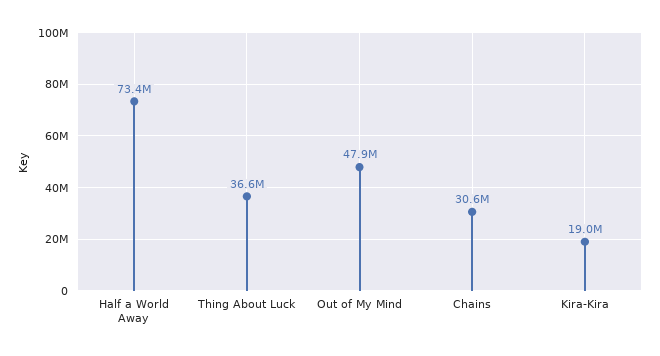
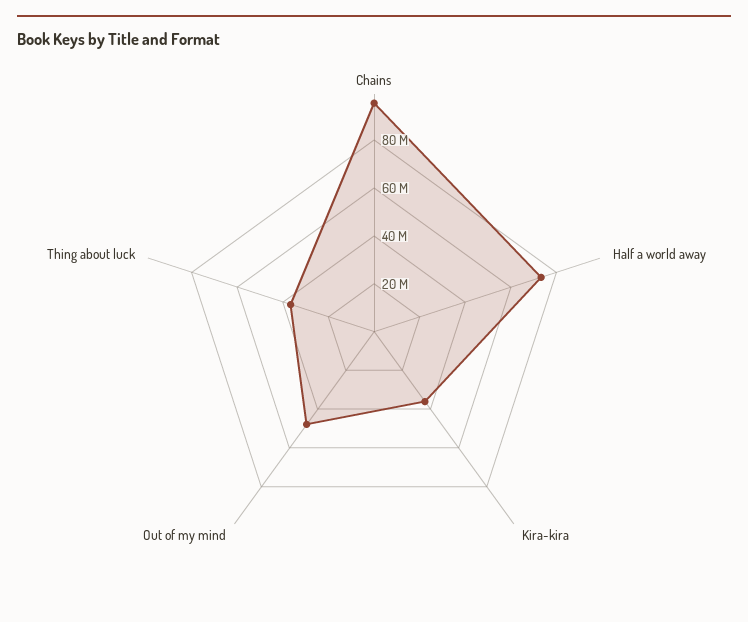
Chains: 30600000 -> 95000000
Kira-Kira: 19000000 -> 35000000

